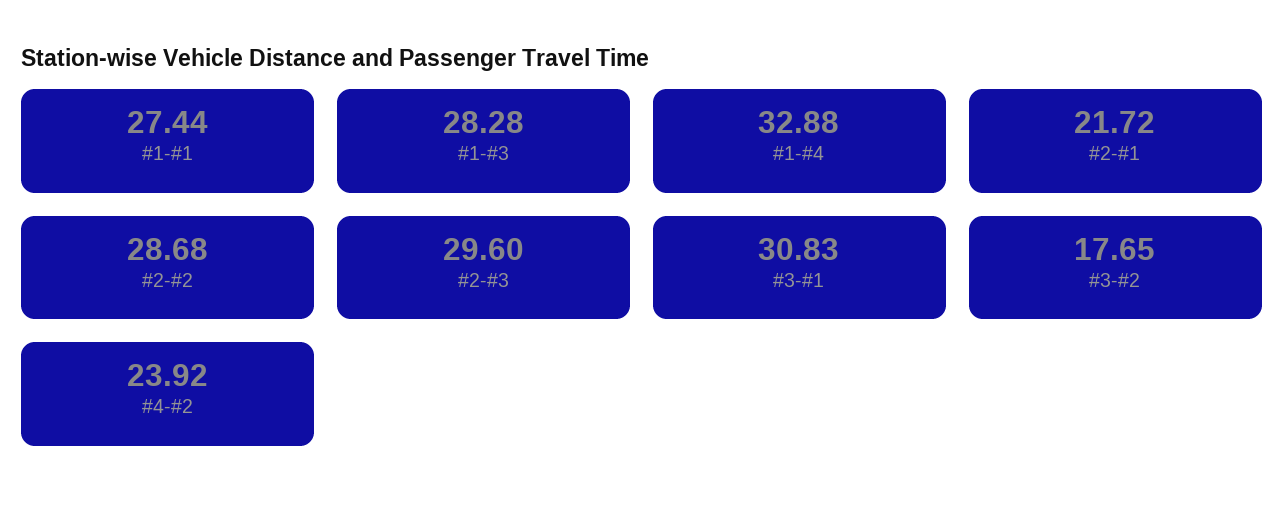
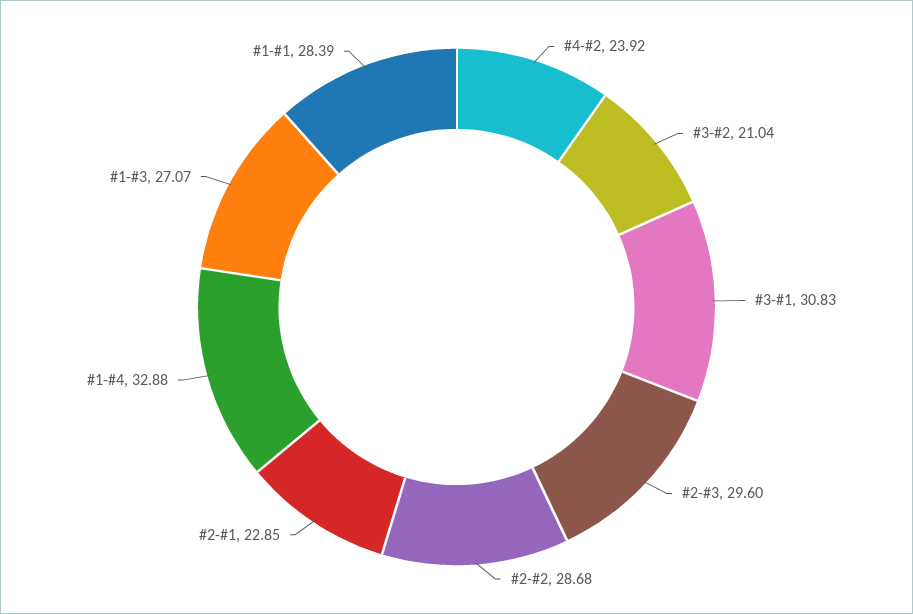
#1-#1: 27.44 -> 28.39
#1-#3: 28.28 -> 27.07
#2-#1: 21.72 -> 22.85
#3-#2: 17.65 -> 21.04

